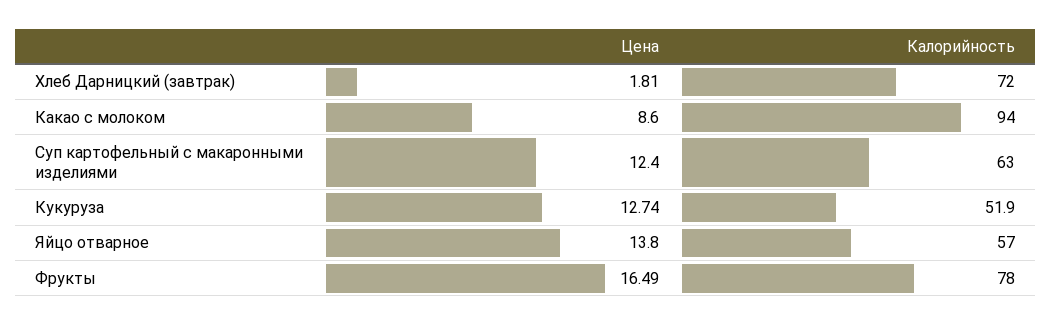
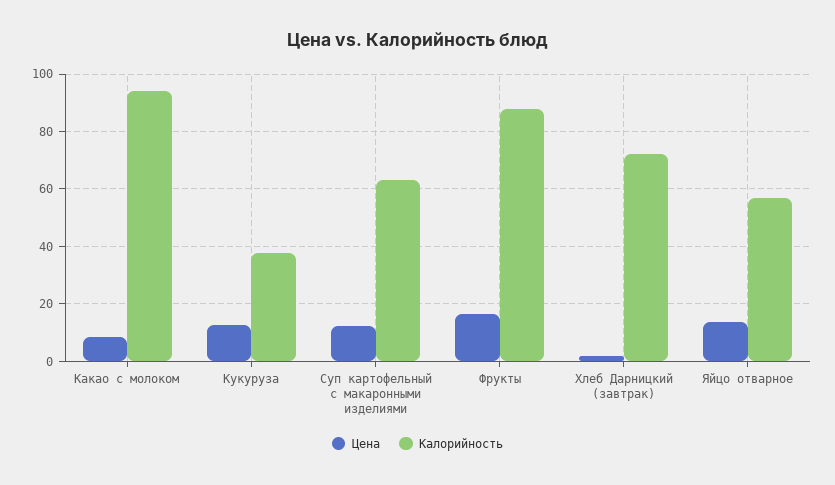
Калорийность, Кукуруза: 51.9 -> 37.5
Калорийность, Фрукты: 78 -> 87.5

